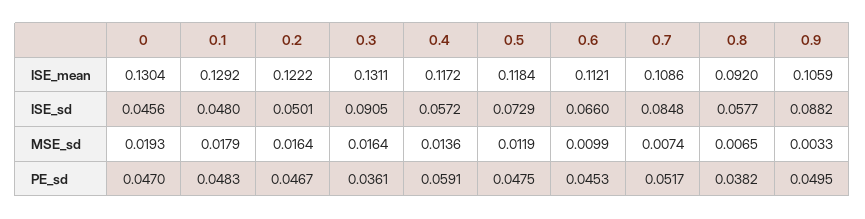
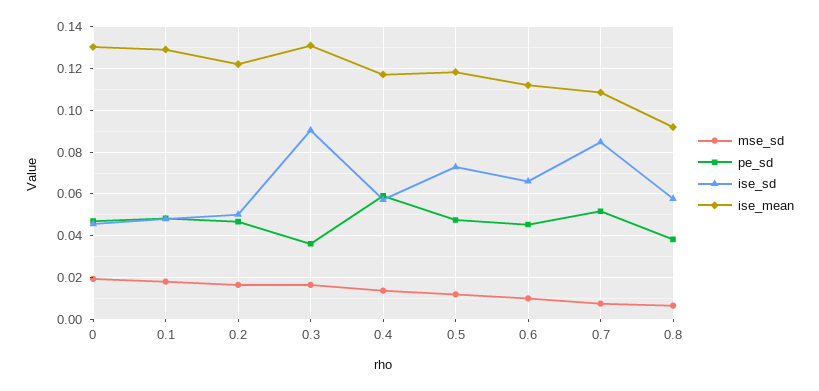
ISE_mean, 0.9: 0.1059 -> none
ISE_sd, 0.9: 0.0882 -> none
MSE_sd, 0.9: 0.0033 -> none
PE_sd, 0.9: 0.0495 -> none

